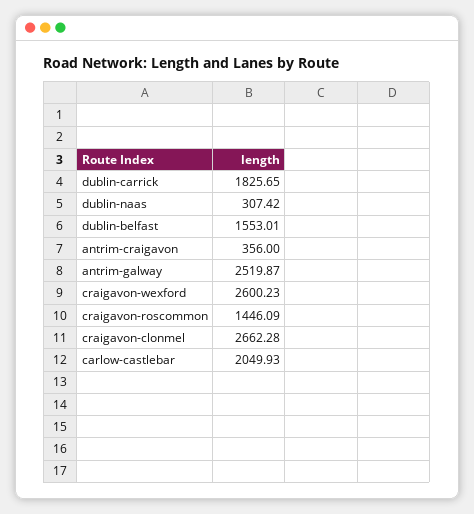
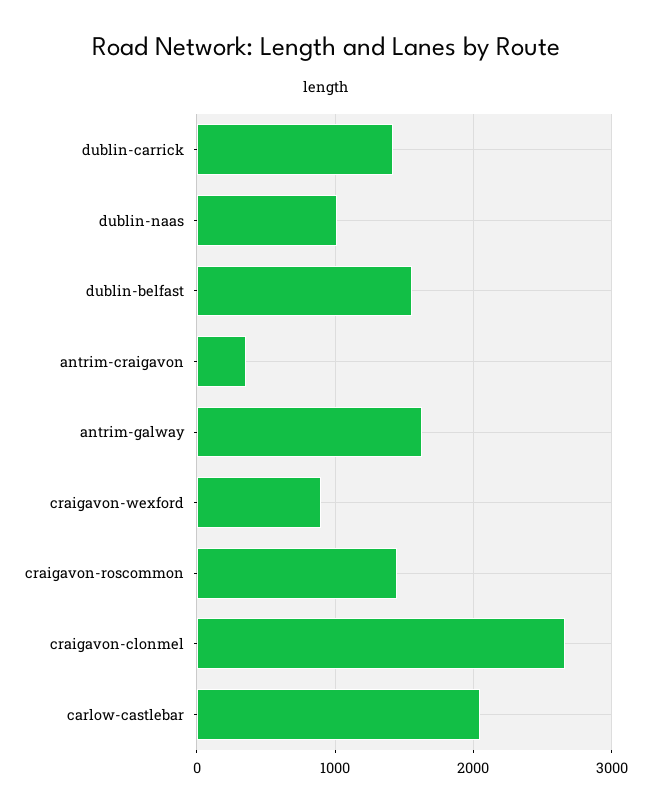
dublin-carrick: 1825.65 -> 1400
dublin-naas: 307.42 -> 1000
antrim-galway: 2519.87 -> 1600
craigavon-wexford: 2600.23 -> 900

